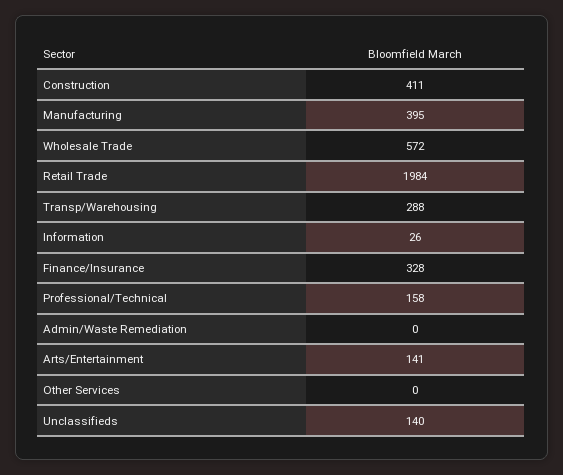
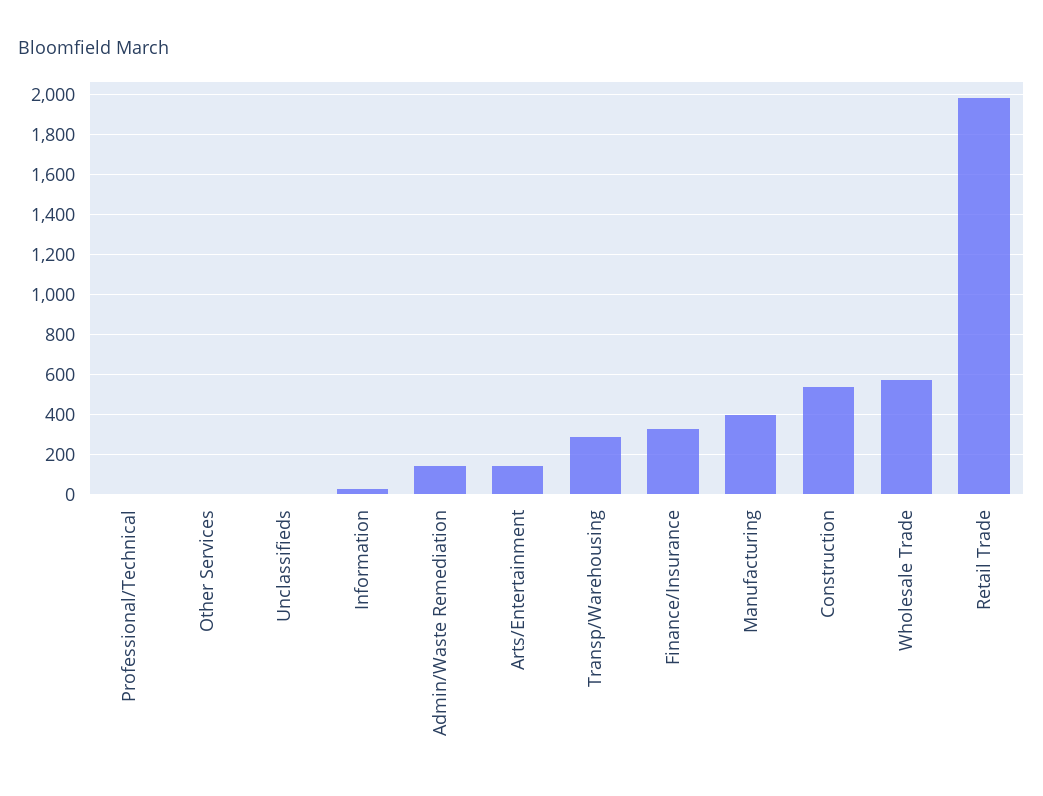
Construction: 411 -> 550
Professional/Technical: 158 -> 0
Admin/Waste Remediation: 0 -> 150
Unclassifieds: 140 -> 0

